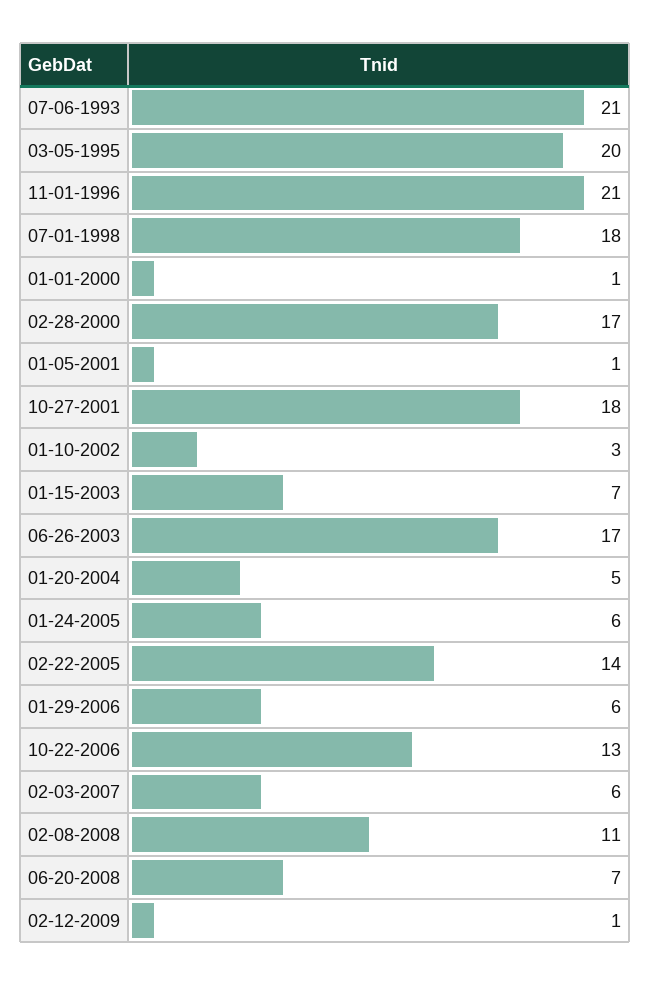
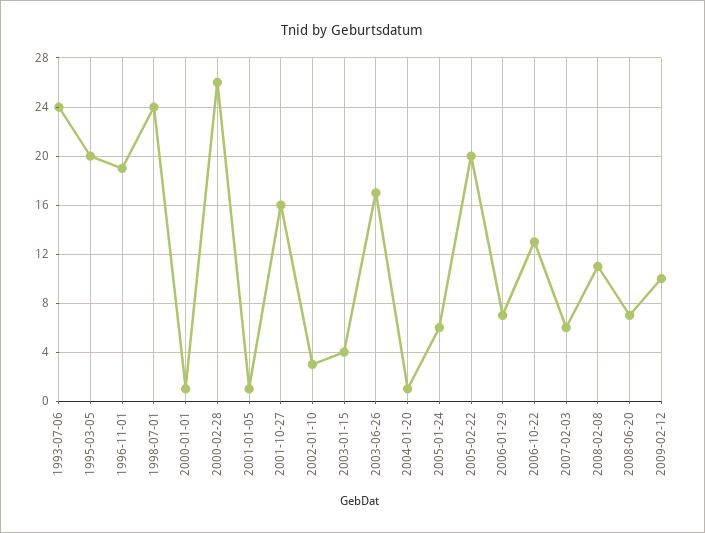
07-06-1993: 21 -> 24
11-01-1996: 21 -> 19
07-01-1998: 18 -> 24
02-28-2000: 17 -> 26
10-27-2001: 18 -> 16
01-15-2003: 7 -> 4
01-20-2004: 5 -> 1
02-22-2005: 14 -> 20
01-29-2006: 6 -> 7
02-12-2009: 1 -> 10

